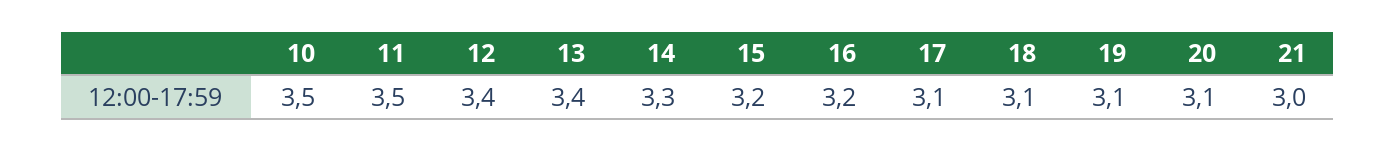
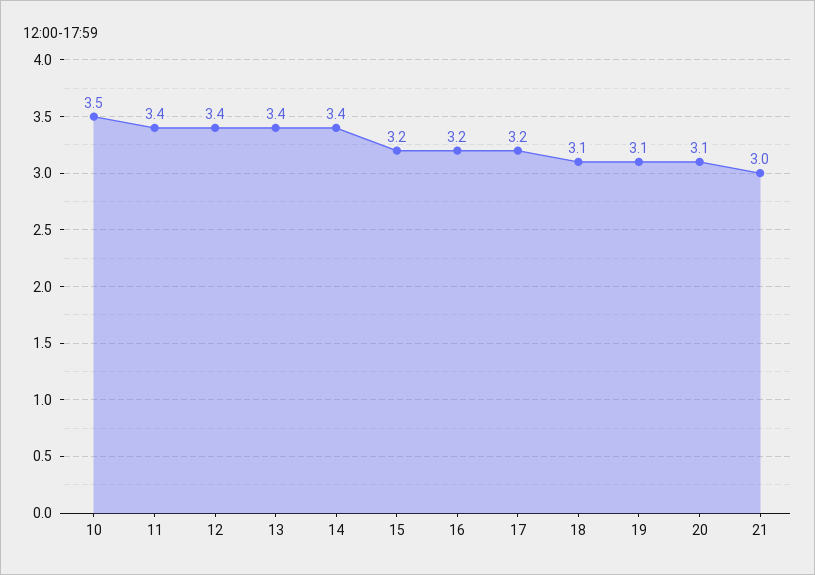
11: 3.5 -> 3.4
14: 3.3 -> 3.4
17: 3.1 -> 3.2

